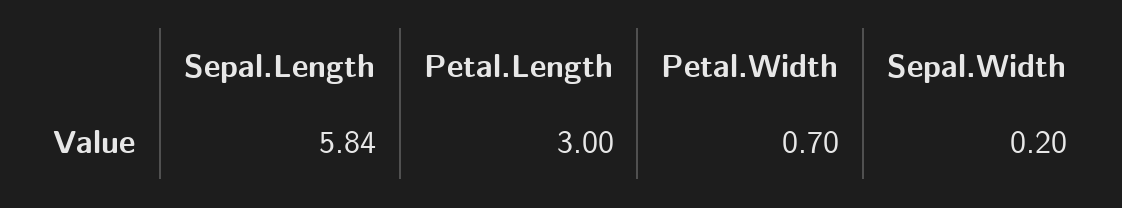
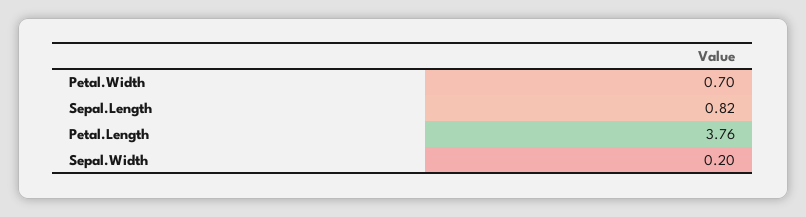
Sepal.Length: 5.84 -> 0.82
Petal.Length: 3 -> 3.76

